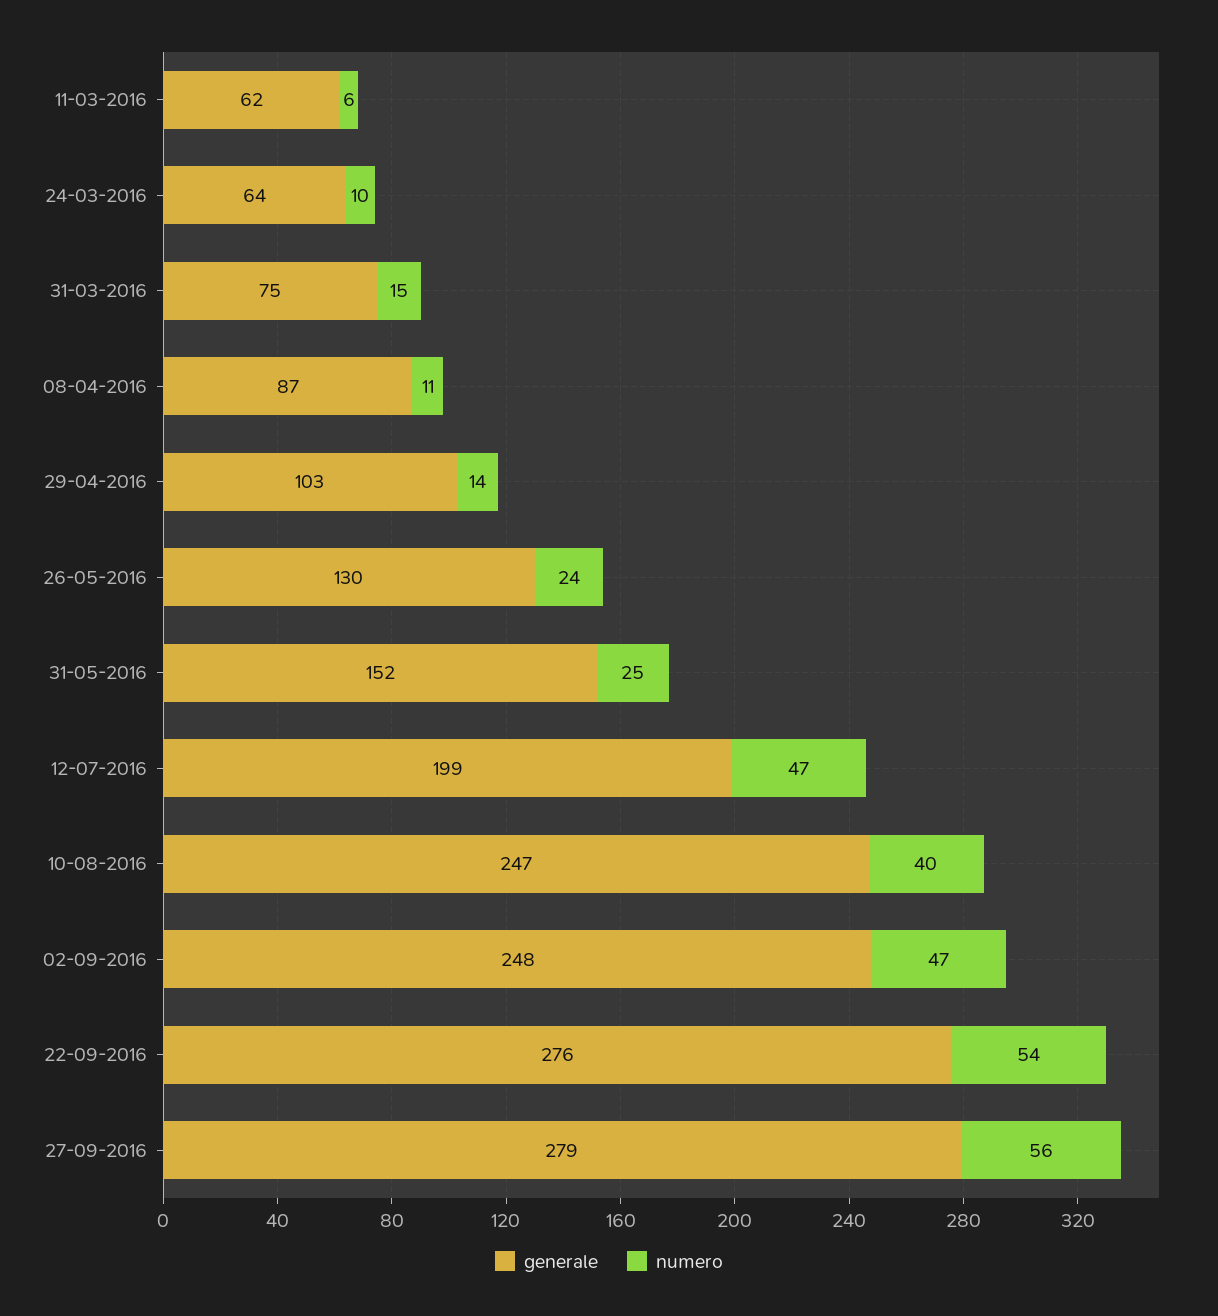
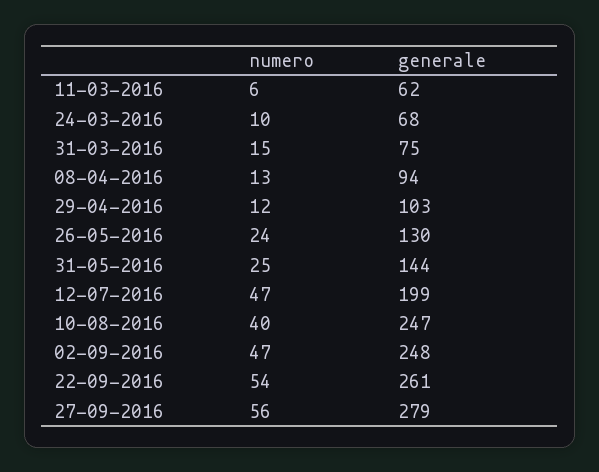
generale, 24-03-2016: 64 -> 68
generale, 08-04-2016: 87 -> 94
numero, 08-04-2016: 11 -> 13
numero, 29-04-2016: 14 -> 12
generale, 31-05-2016: 152 -> 144
generale, 22-09-2016: 276 -> 261

